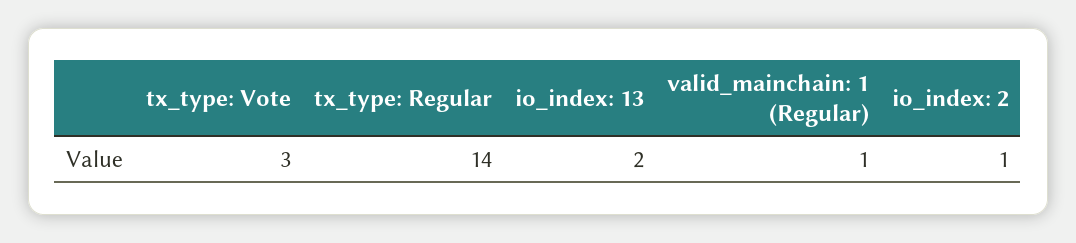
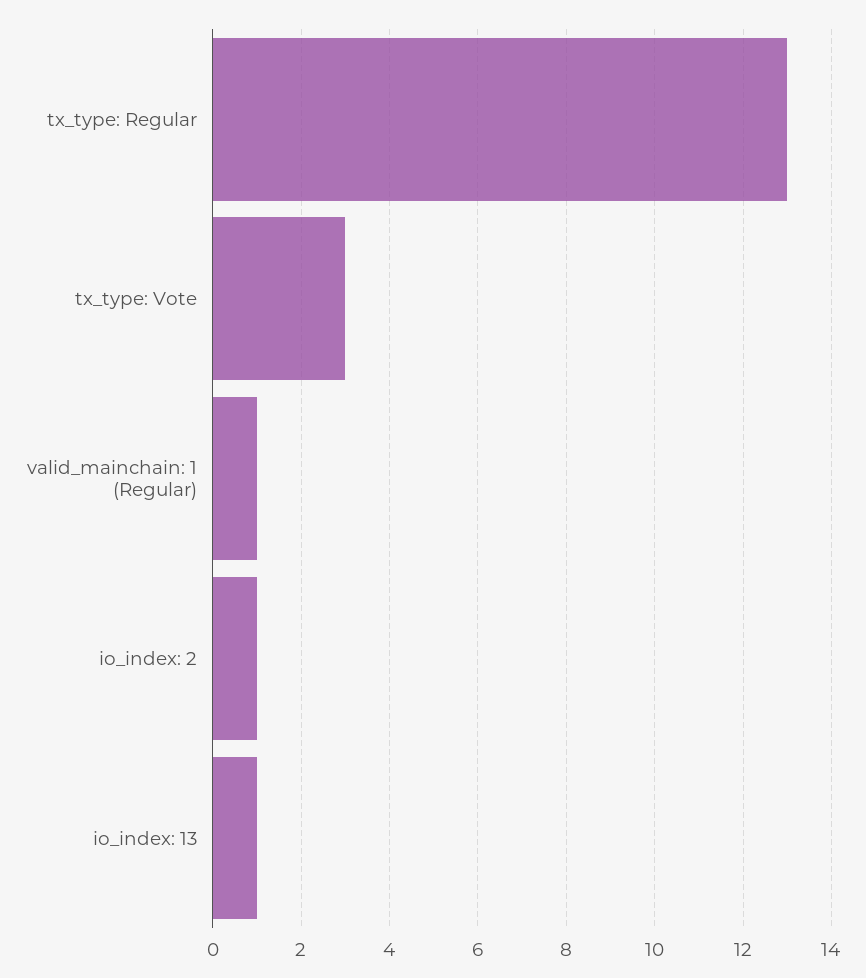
tx_type: Regular: 14 -> 13
io_index: 13: 2 -> 1

